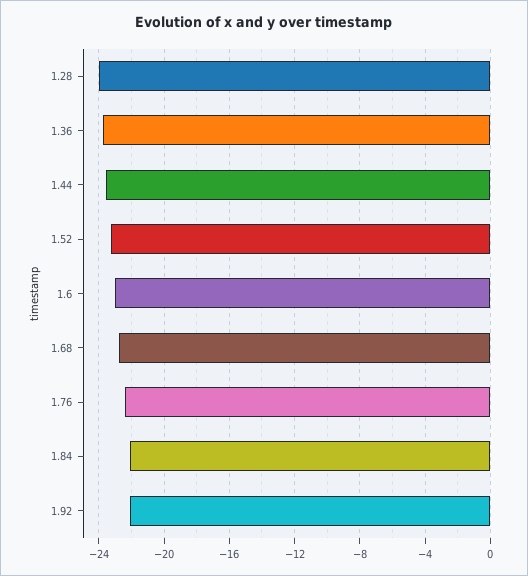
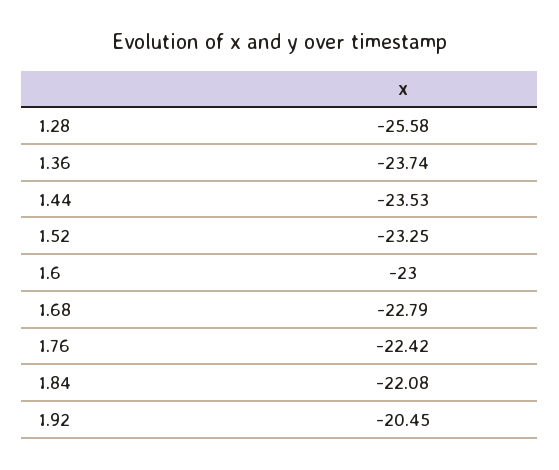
1.28: -24 -> -25.58
1.92: -22 -> -20.45

